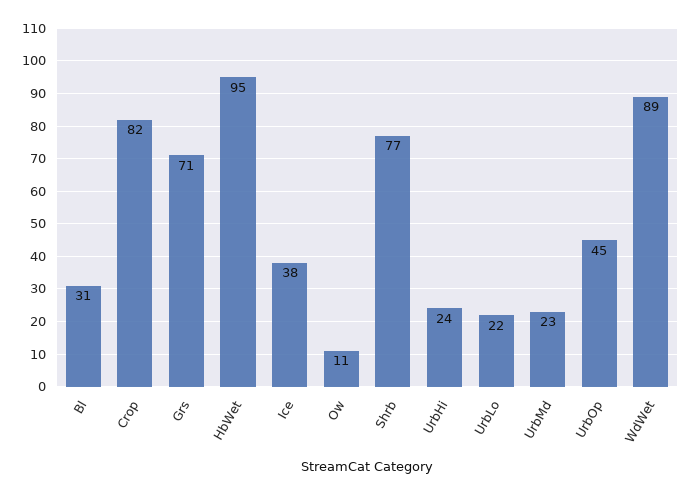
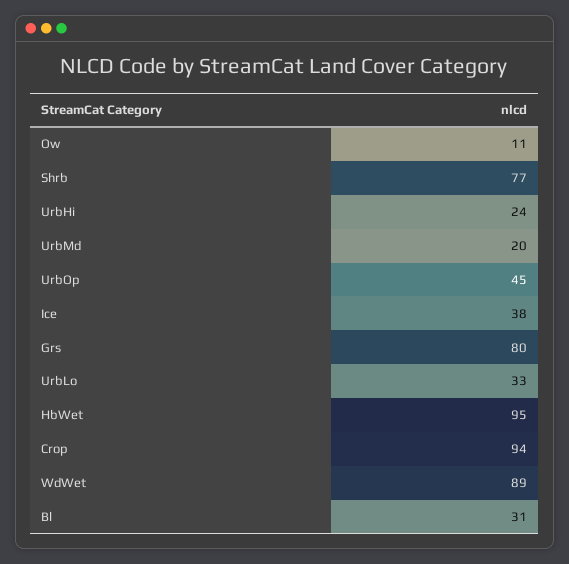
Crop: 82 -> 94
Grs: 71 -> 80
UrbLo: 22 -> 33
UrbMd: 23 -> 20

